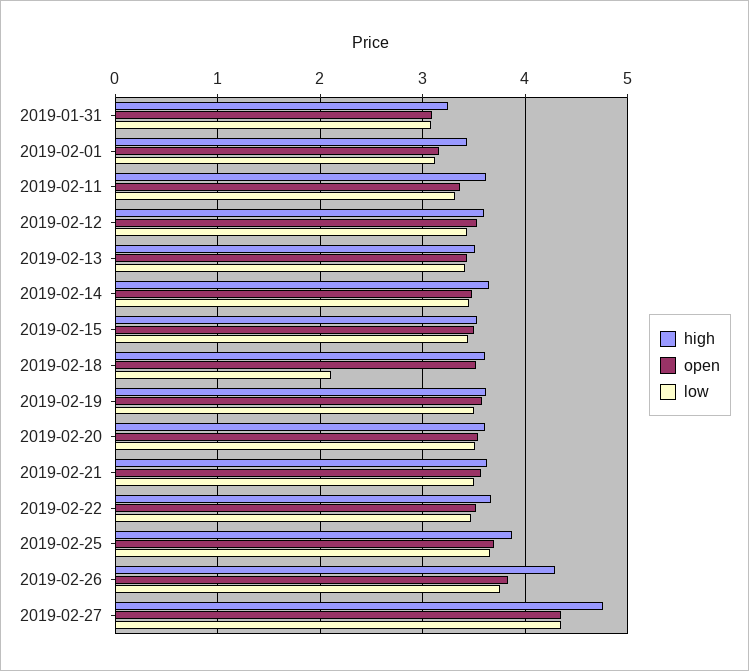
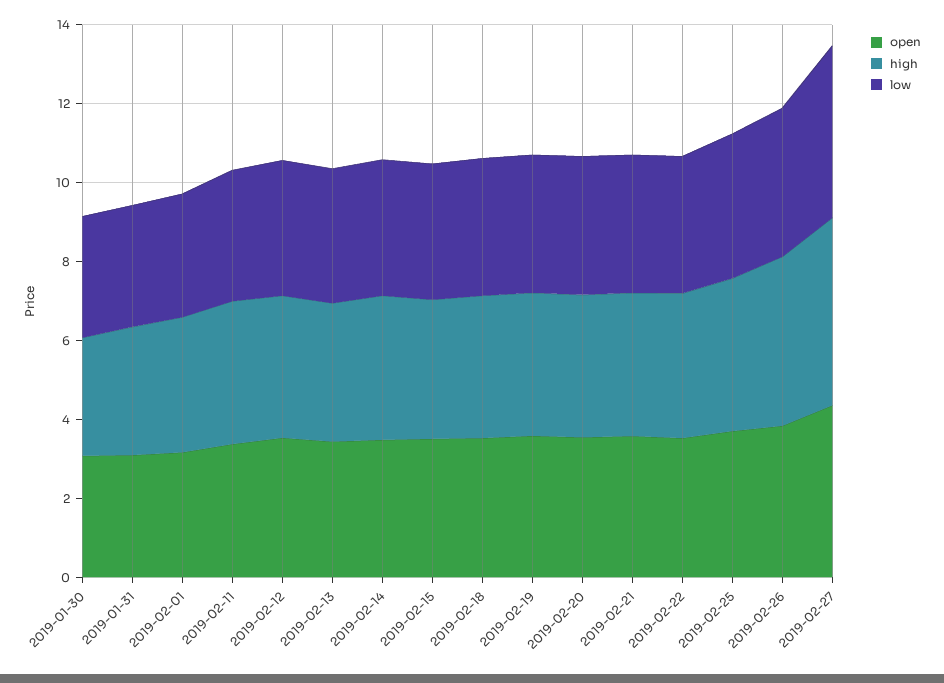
low, 2019-02-18: 2.1 -> 3.5
open, 2019-01-30: none -> 3
high, 2019-01-30: none -> 3
low, 2019-01-30: none -> 3

